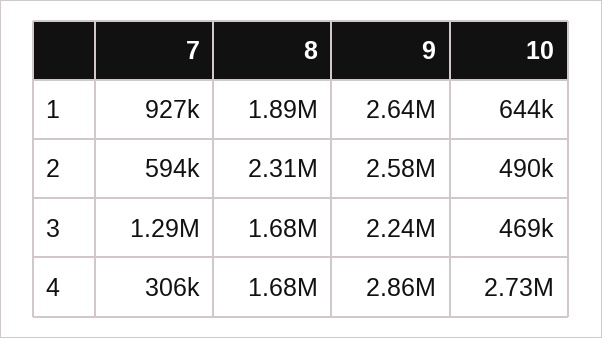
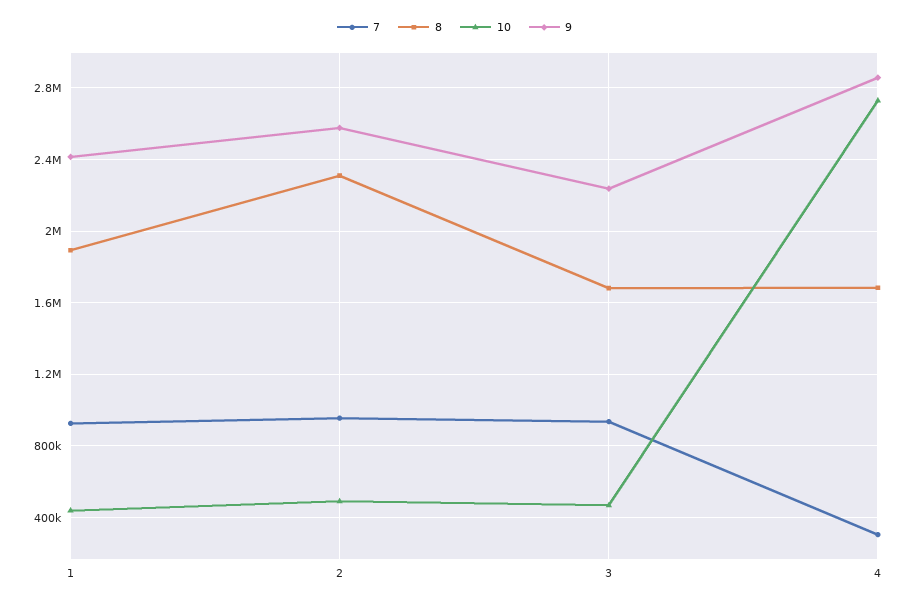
9, 1: 2640000 -> 2400000
10, 1: 644000 -> 450000
7, 2: 594000 -> 950000
7, 3: 1290000 -> 950000

